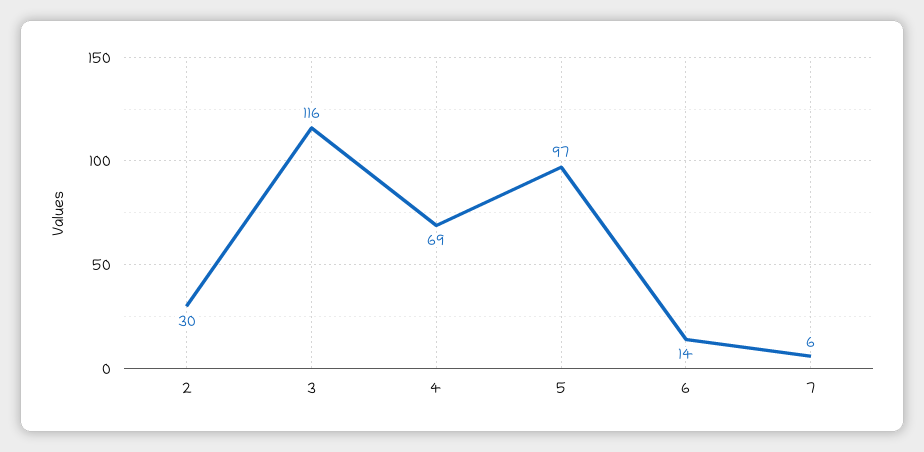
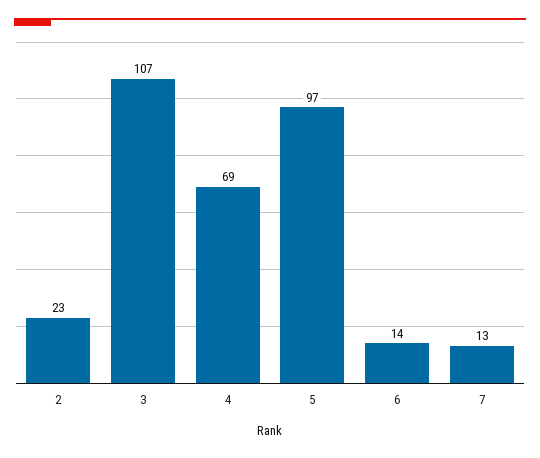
2: 30 -> 23
3: 116 -> 107
7: 6 -> 13

